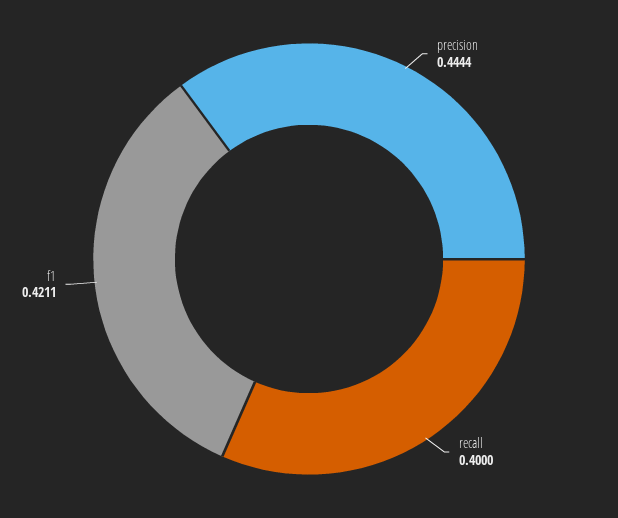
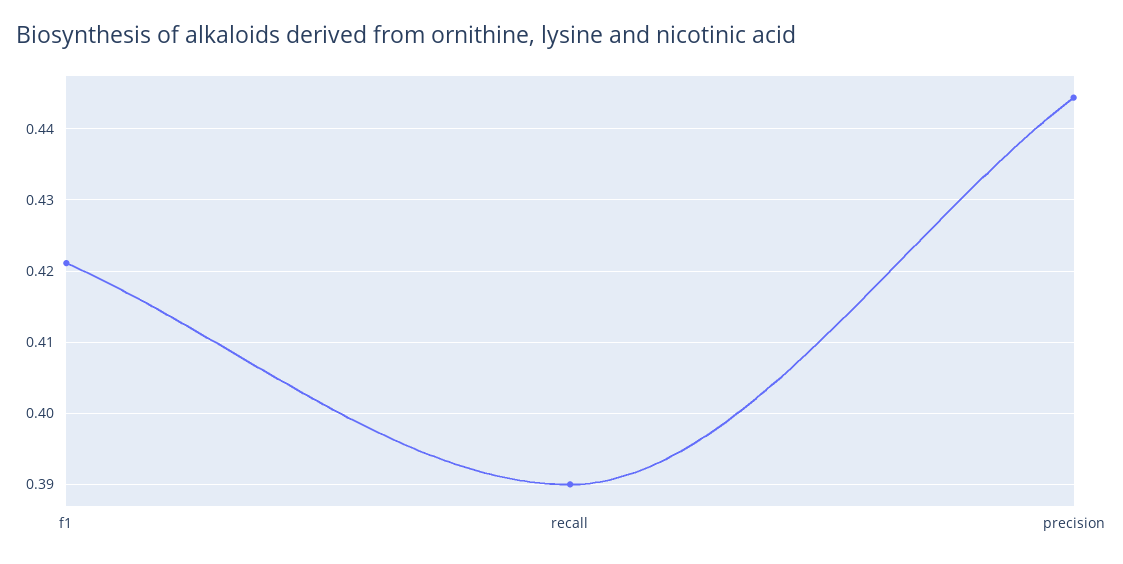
recall: 0.4 -> 0.39

